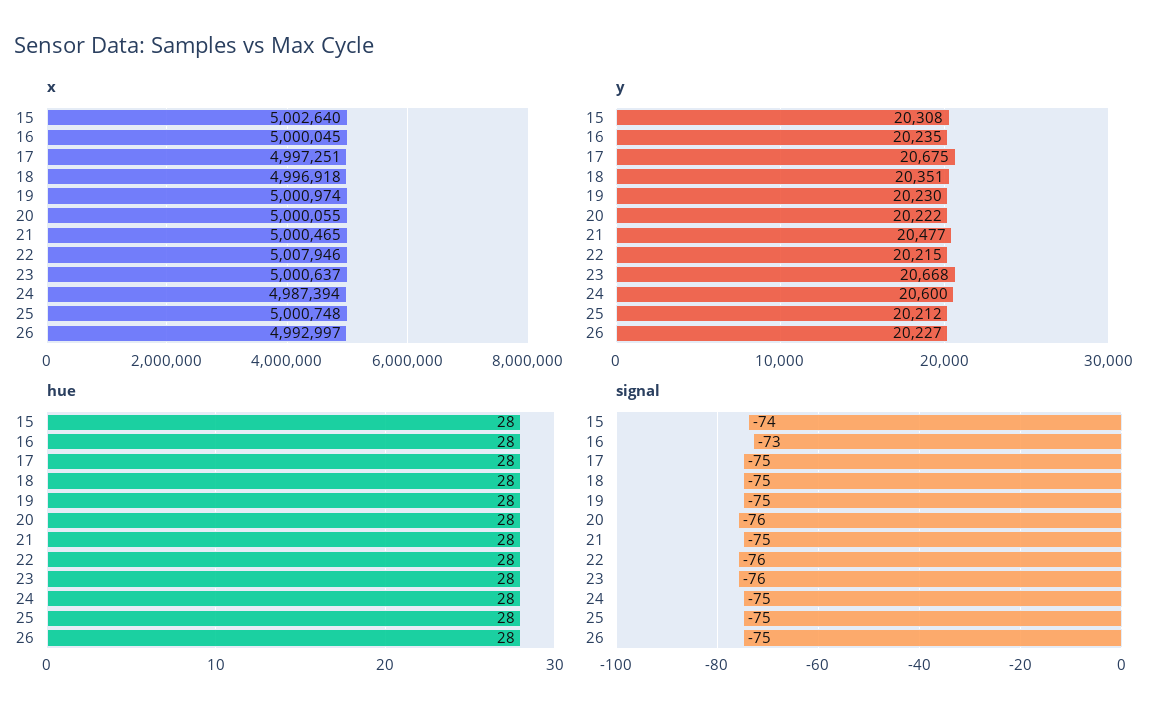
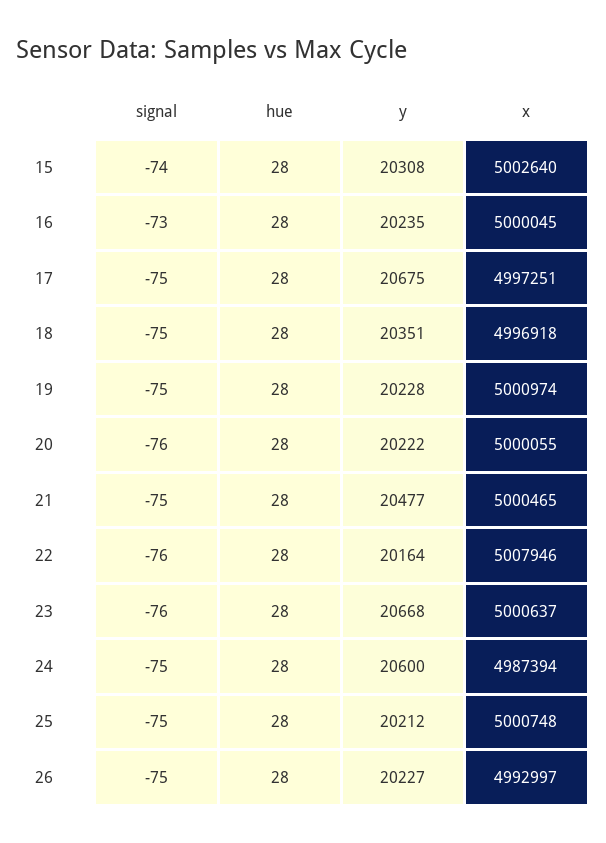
y, 19: 20230 -> 20228
y, 22: 20215 -> 20164

